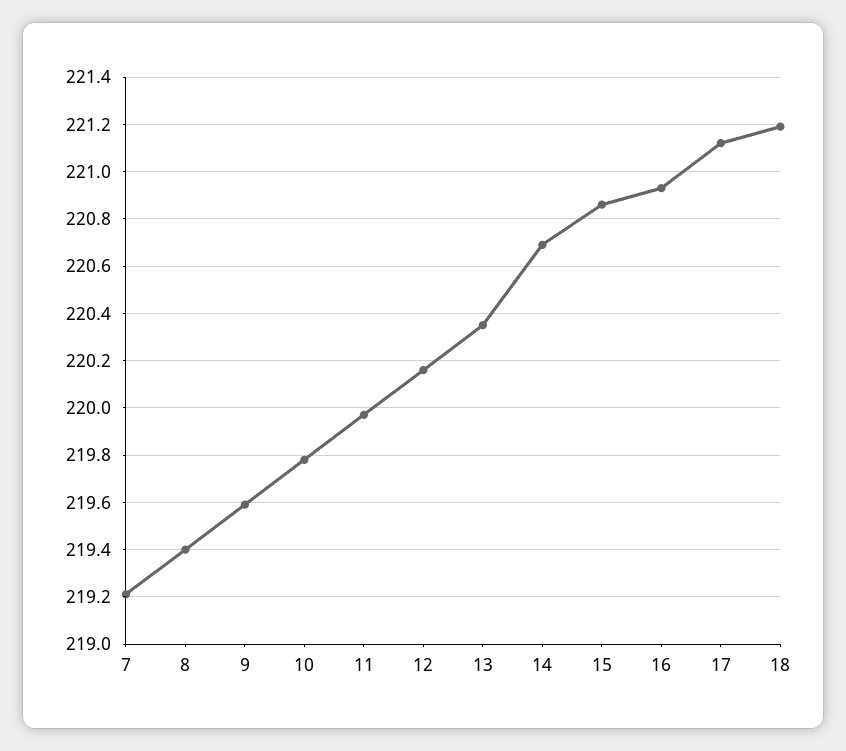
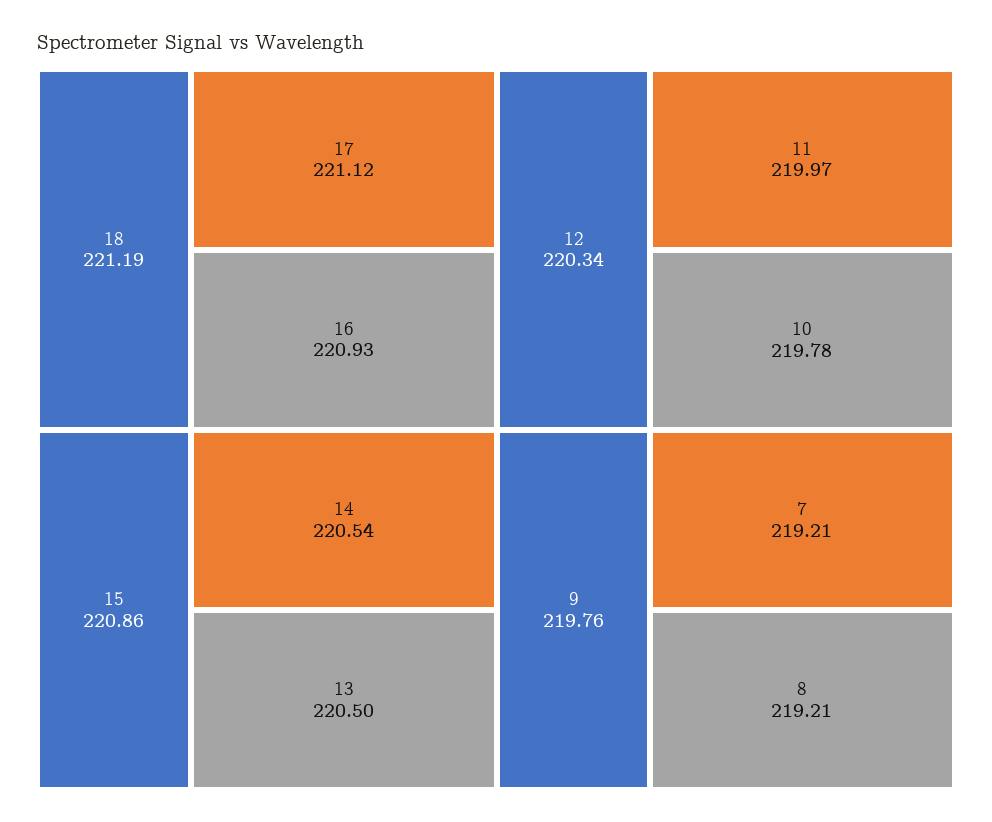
8: 219.4 -> 219.21
9: 219.6 -> 219.76
12: 220.15 -> 220.34
13: 220.35 -> 220.5
14: 220.7 -> 220.54

